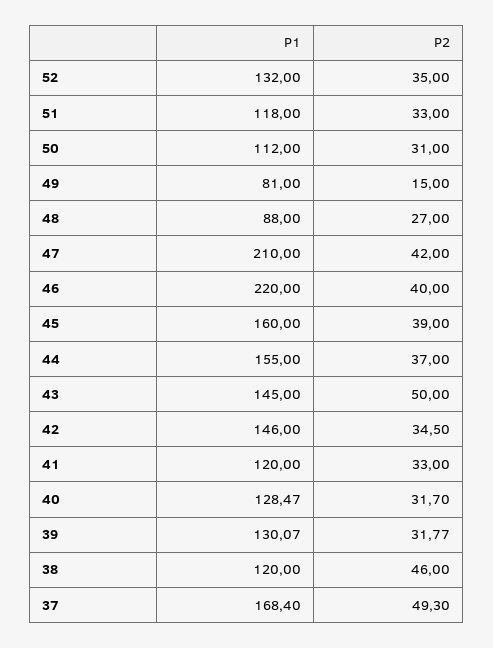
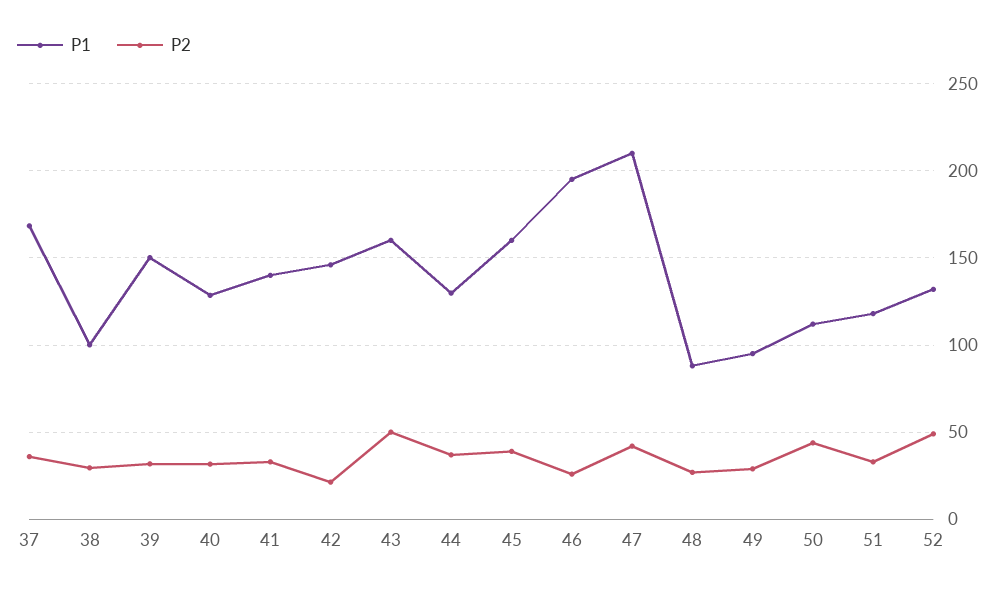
P2, 52: 35 -> 50
P2, 50: 31 -> 45
P1, 49: 81 -> 95
P2, 49: 15 -> 30
P1, 46: 220 -> 195
P2, 46: 40 -> 25
P1, 44: 155 -> 130
P1, 43: 145 -> 160
P2, 42: 34.5 -> 20
P1, 41: 120 -> 140
P1, 39: 130.07 -> 150
P1, 38: 120 -> 100
P2, 38: 46 -> 30
P2, 37: 49.3 -> 35

